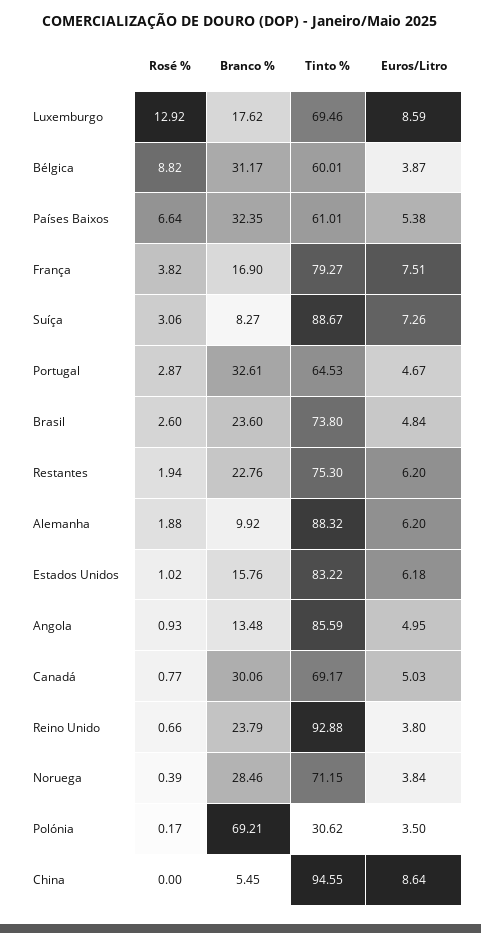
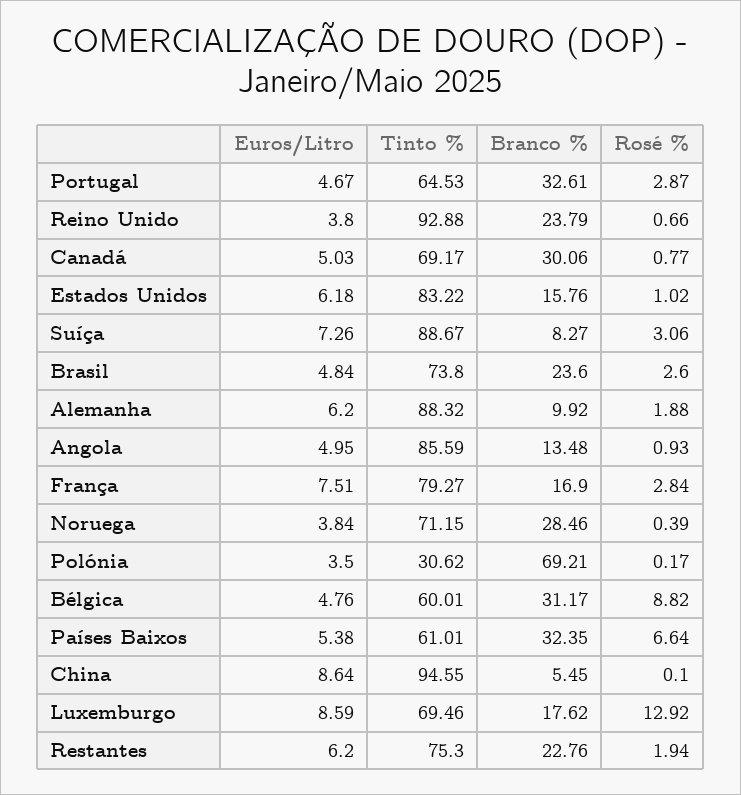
Euros/Litro, Bélgica: 3.87 -> 4.76
Rosé %, França: 3.82 -> 2.84
Rosé %, China: 0 -> 0.1

